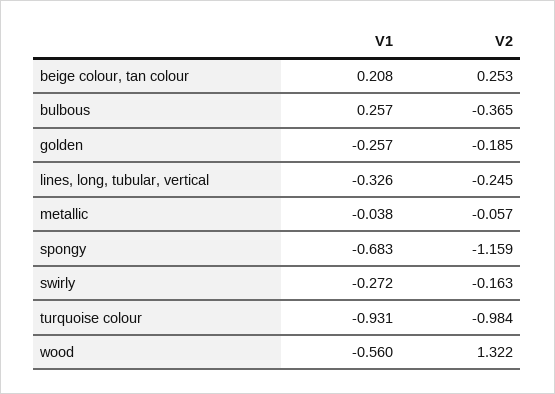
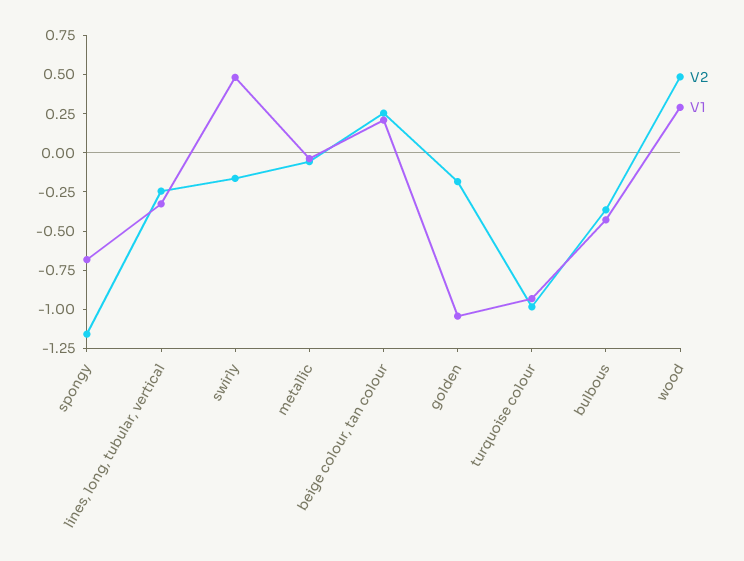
V1, bulbous: 0.257 -> -0.5
V1, golden: -0.257 -> -1
V1, swirly: -0.272 -> 0.5
V1, wood: -0.56 -> 0.25
V2, wood: 1.322 -> 0.5

